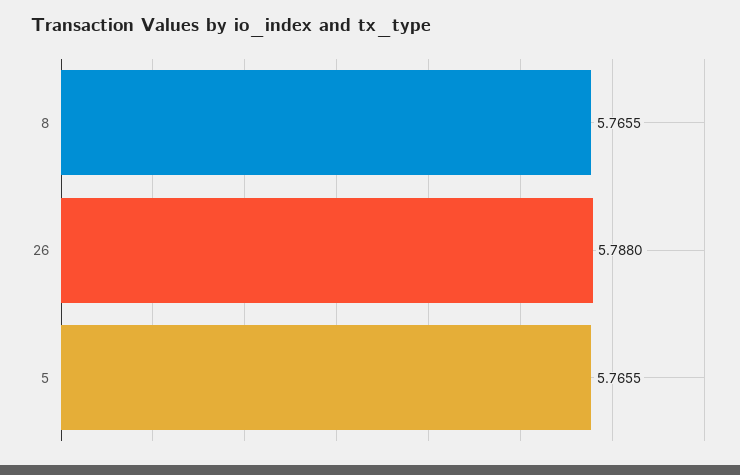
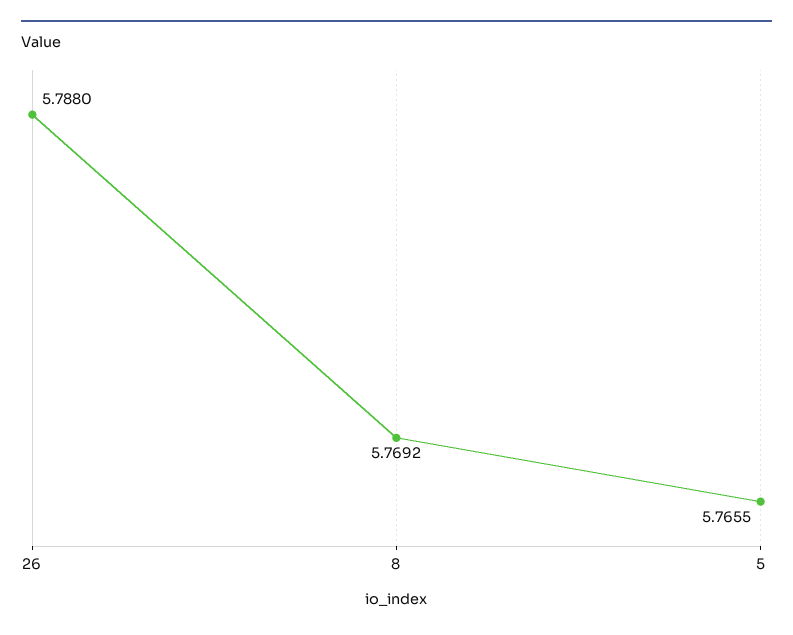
8: 5.7655 -> 5.7692

